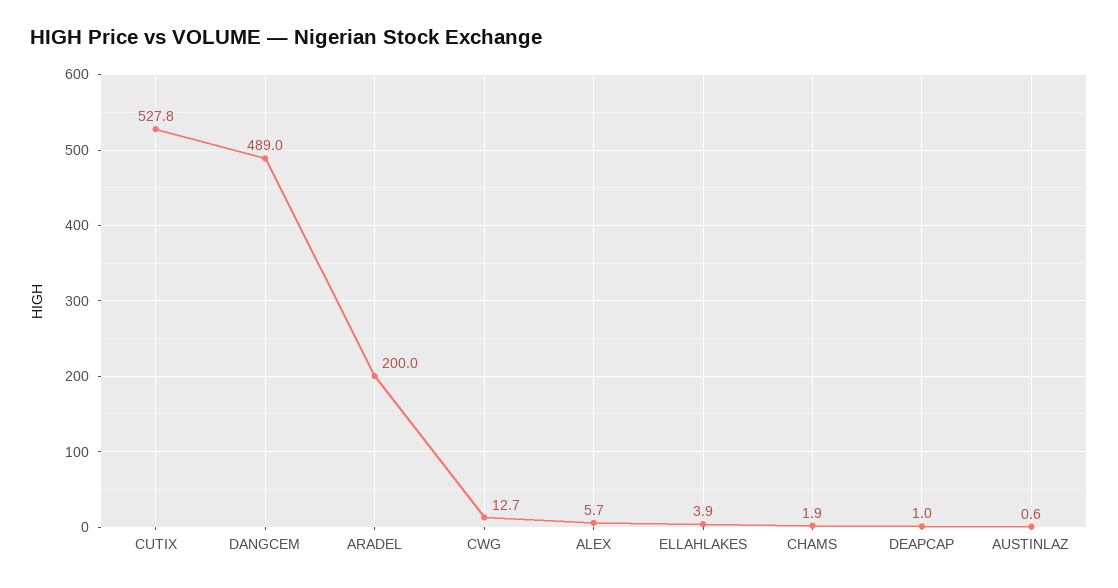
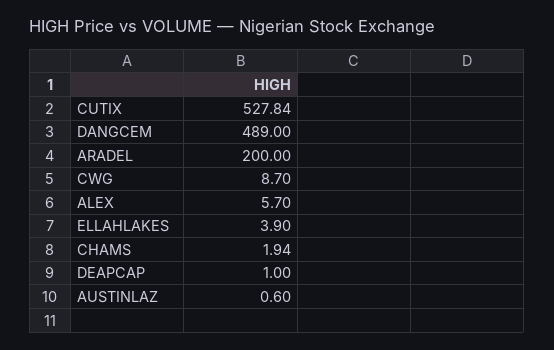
CWG: 12.7 -> 8.7

